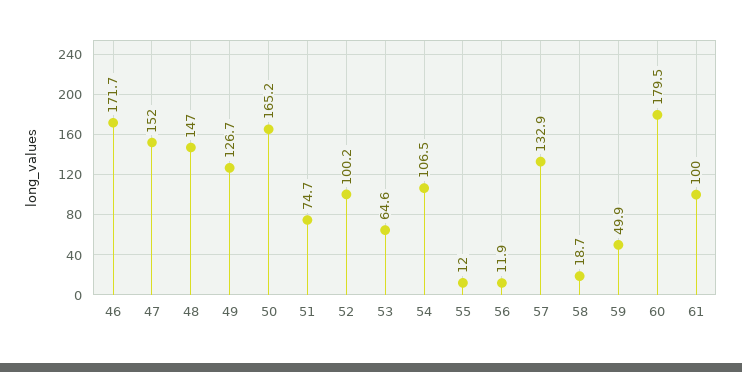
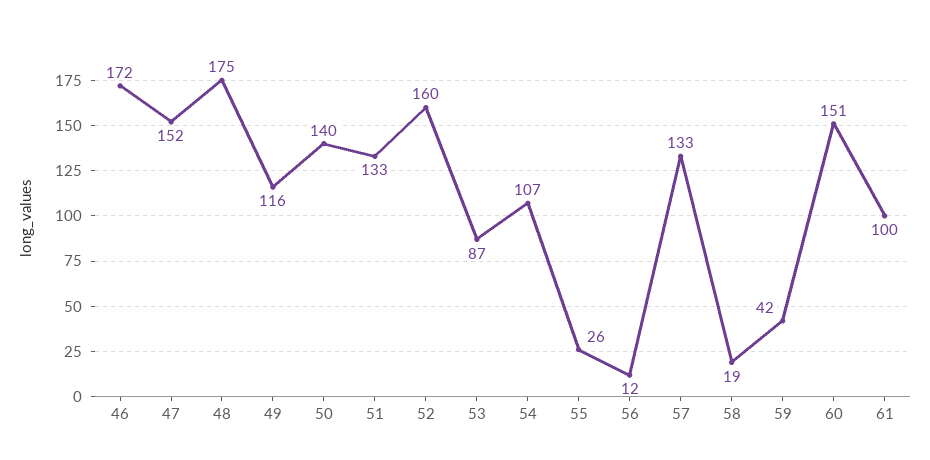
48: 147 -> 175
49: 126.7 -> 116
50: 165.2 -> 140
51: 74.7 -> 133
52: 100.2 -> 160
53: 64.6 -> 87
55: 12 -> 26
59: 49.9 -> 42
60: 179.5 -> 151

